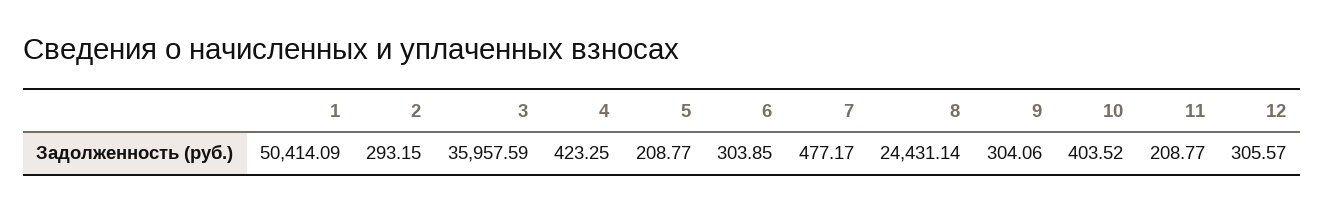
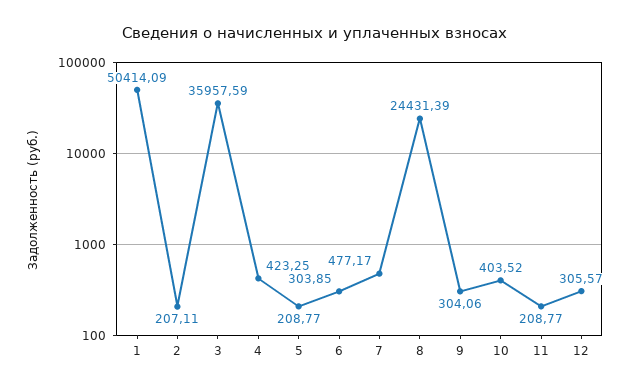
2: 293.15 -> 207.11
8: 24431.14 -> 24431.39

